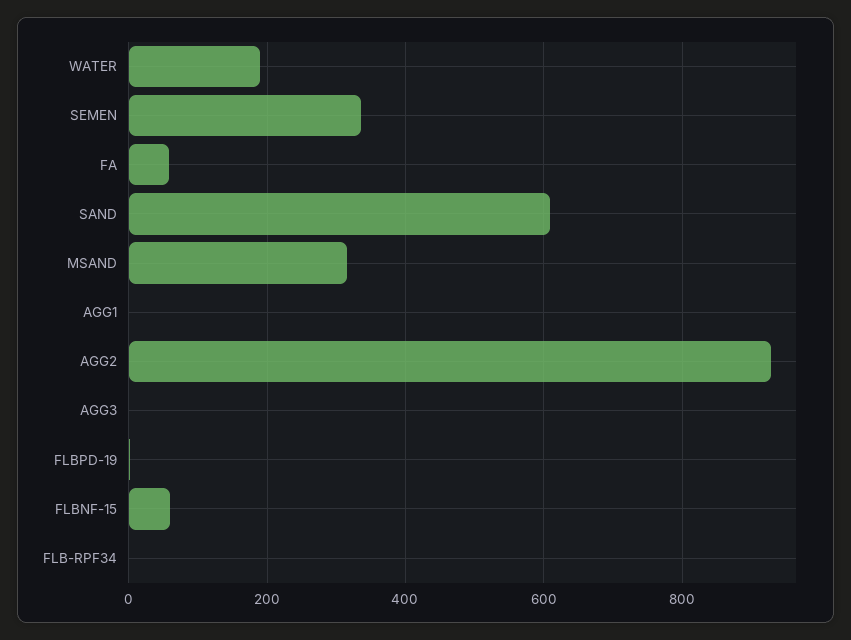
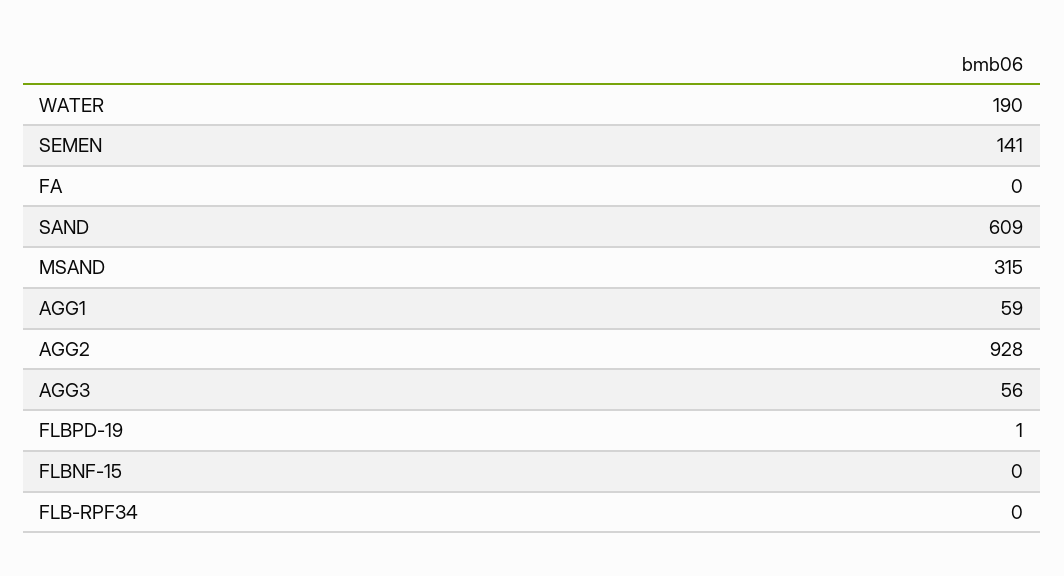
SEMEN: 340 -> 141
FA: 60 -> 0
AGG1: 0 -> 59
AGG3: 0 -> 56
FLBNF-15: 60 -> 0

